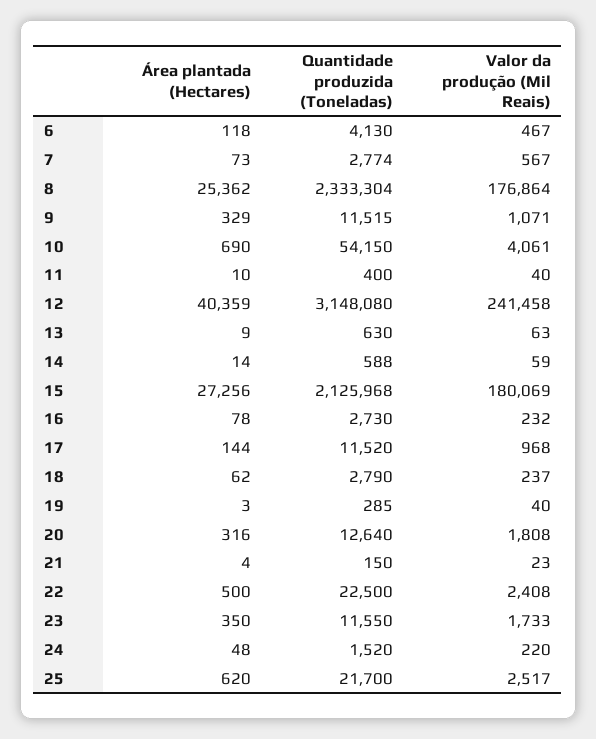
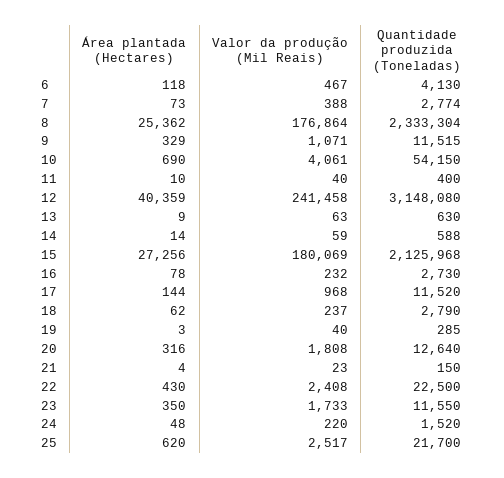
Valor da produção (Mil Reais), 7: 567 -> 388
Área plantada (Hectares), 22: 500 -> 430

